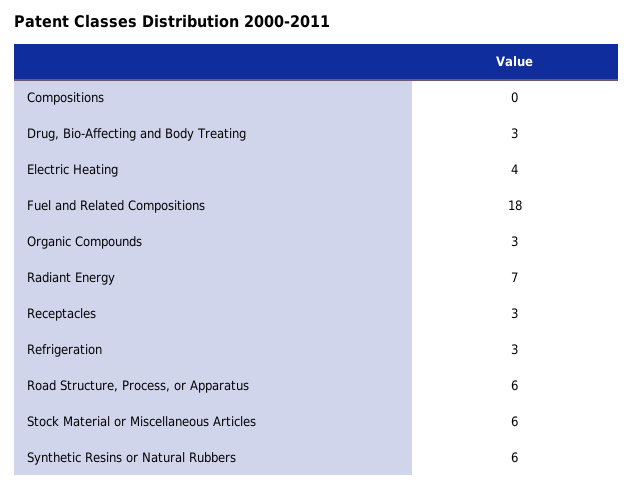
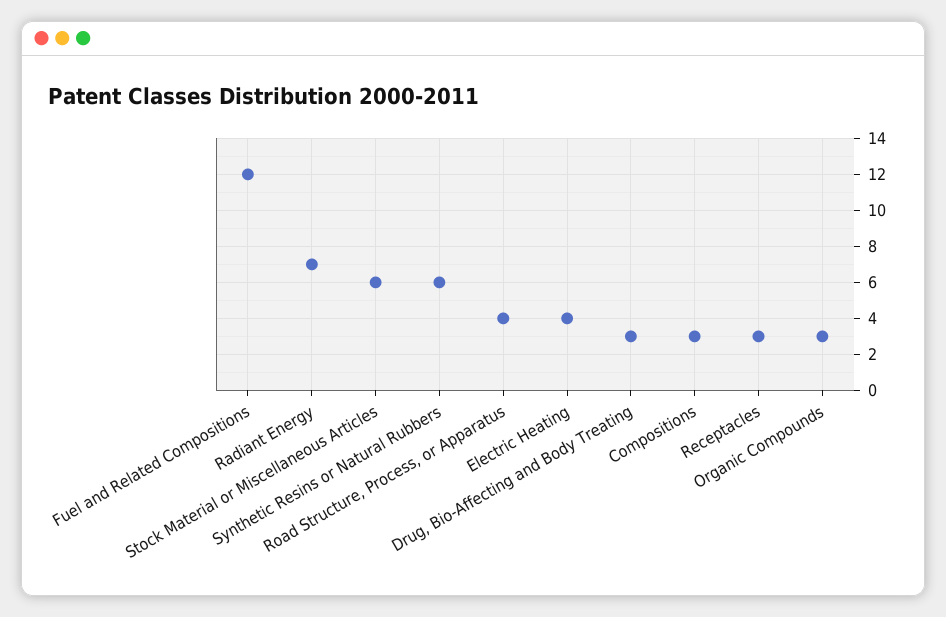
Compositions: 0 -> 3
Fuel and Related Compositions: 18 -> 12
Refrigeration: 3 -> none
Road Structure, Process, or Apparatus: 6 -> 4

